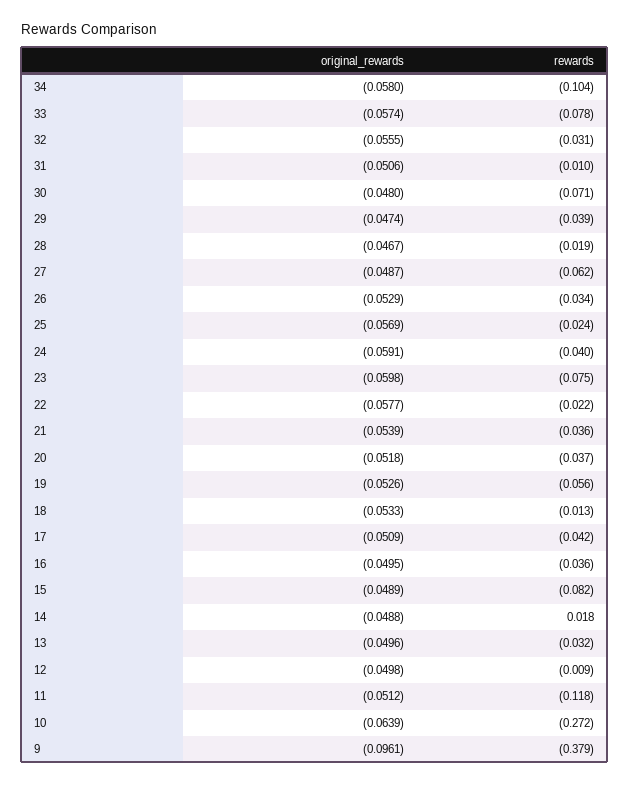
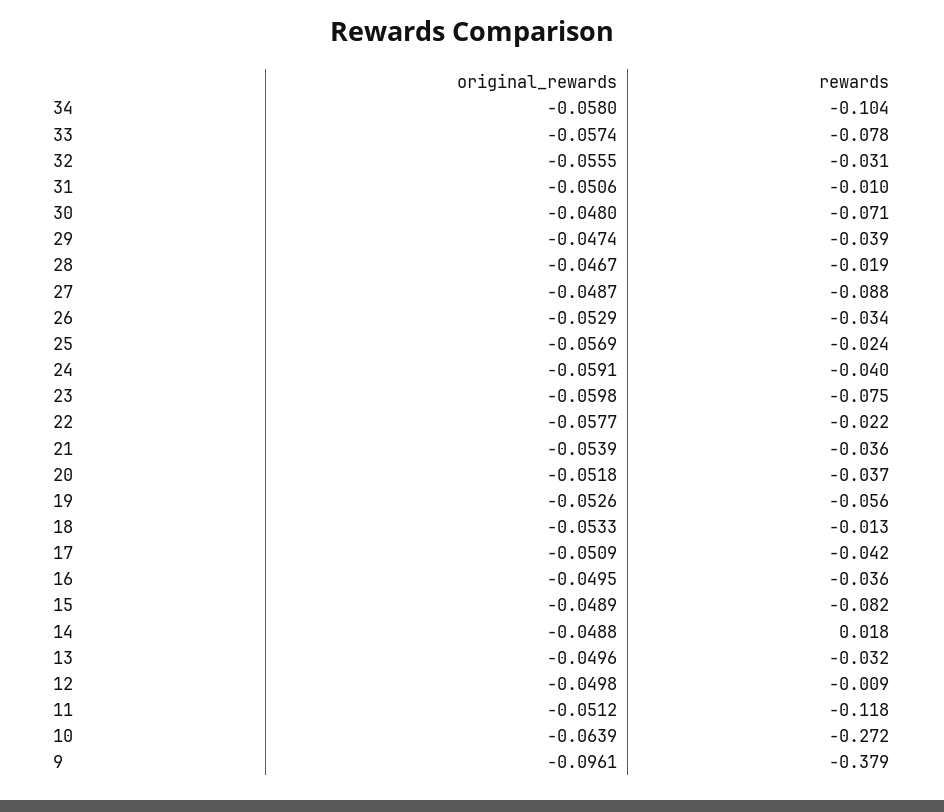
rewards, 27: -0.062 -> -0.088

